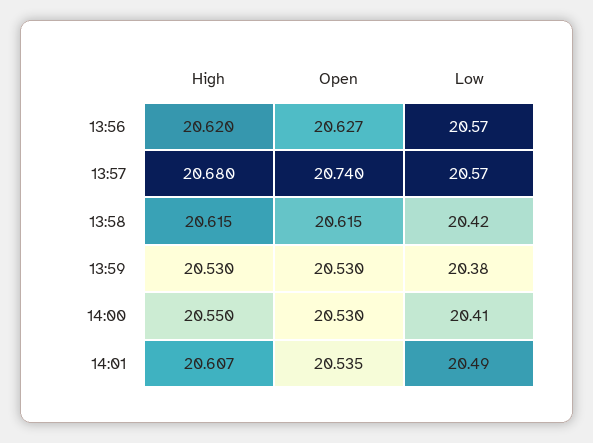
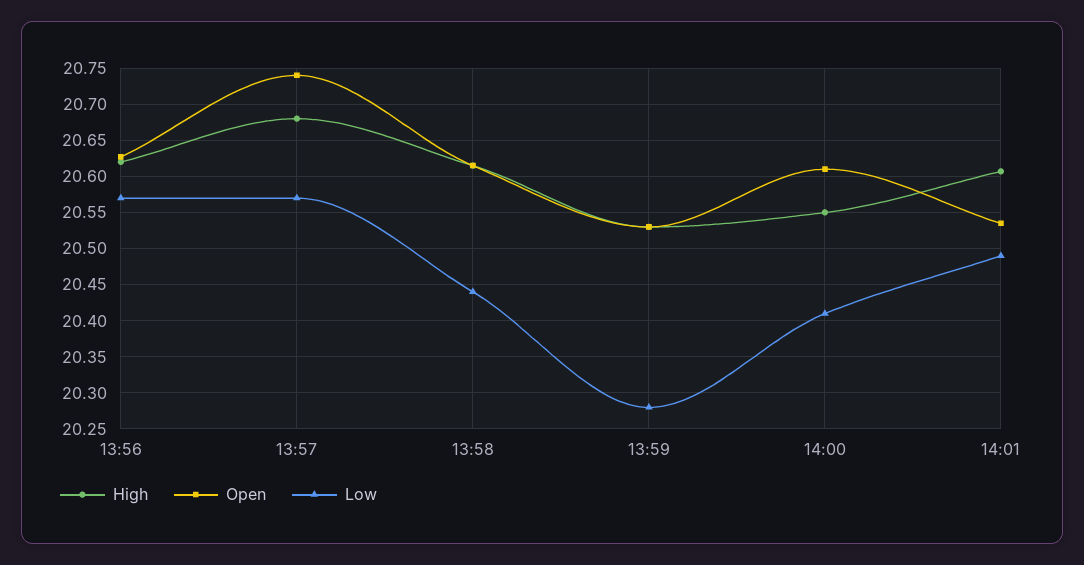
Low, 13:58: 20.42 -> 20.44
Low, 13:59: 20.38 -> 20.28
Open, 14:00: 20.53 -> 20.61

